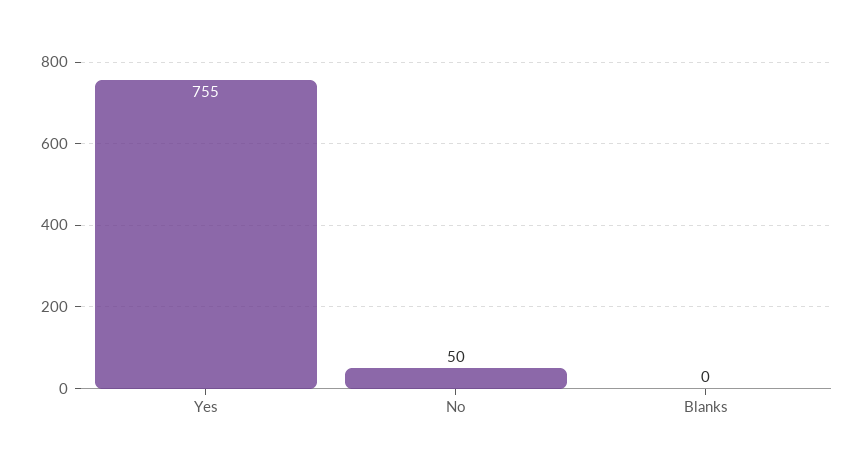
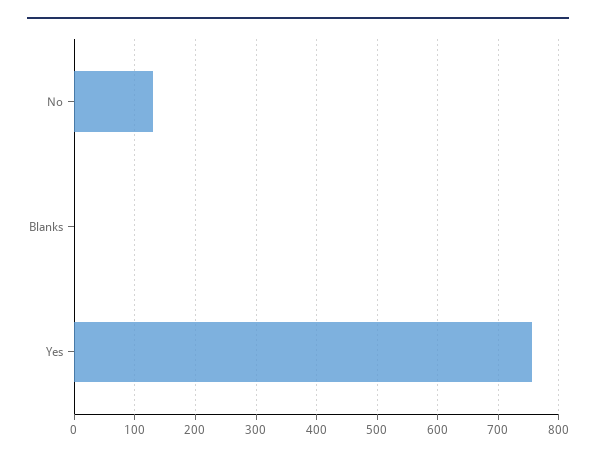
No: 50 -> 130

